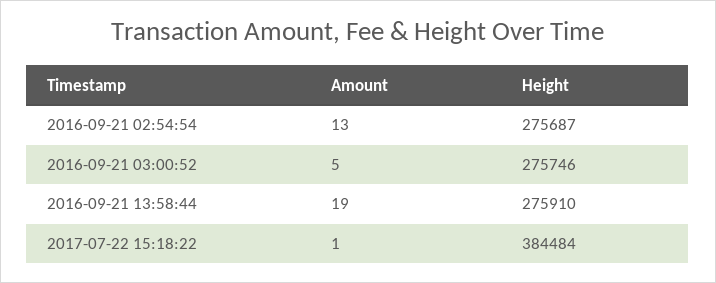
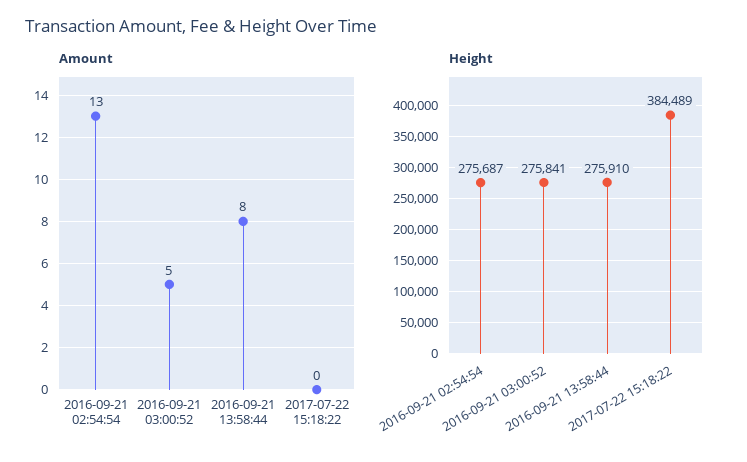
Height, 2016-09-21 03:00:52: 275746 -> 275841
Amount, 2016-09-21 13:58:44: 19 -> 8
Amount, 2017-07-22 15:18:22: 1 -> 0
Height, 2017-07-22 15:18:22: 384484 -> 384489

